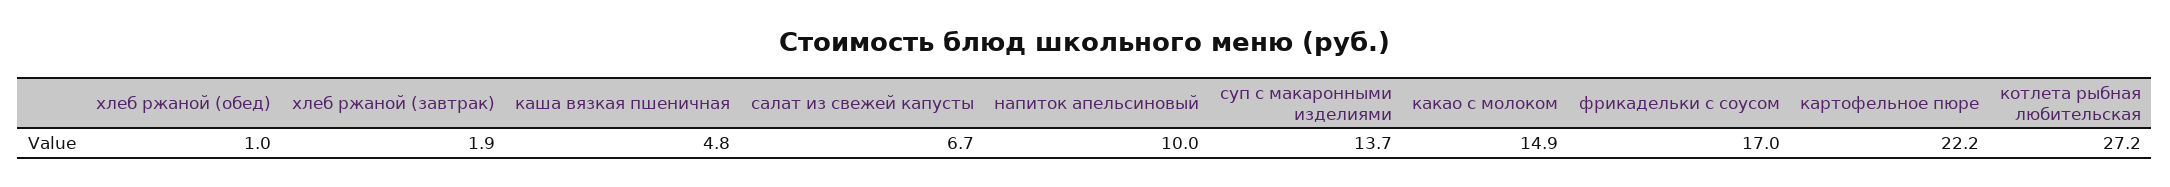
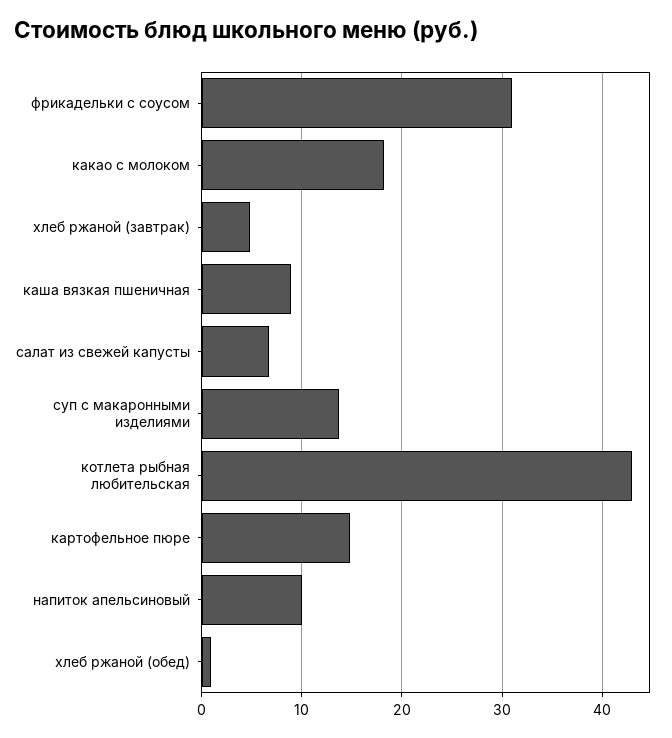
хлеб ржаной (завтрак): 1.9 -> 5
каша вязкая пшеничная: 4.8 -> 9
какао с молоком: 14.9 -> 18
фрикадельки с соусом: 17 -> 31
картофельное пюре: 22.2 -> 15
котлета рыбная любительская: 27.2 -> 43

